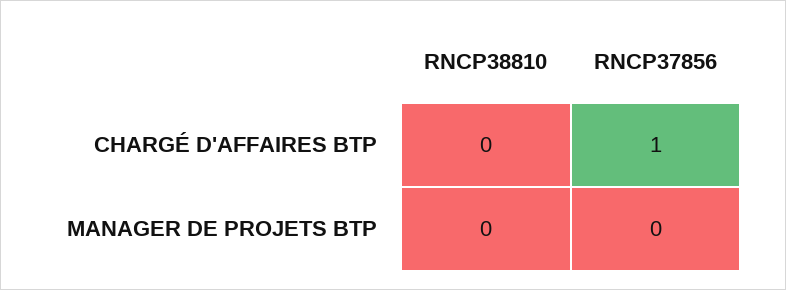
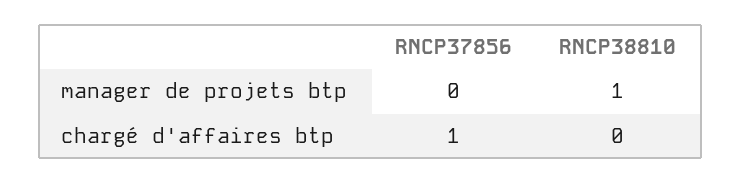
RNCP38810, MANAGER DE PROJETS BTP: 0 -> 1

